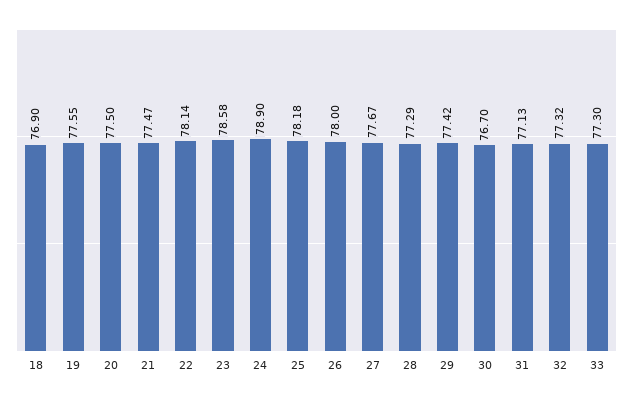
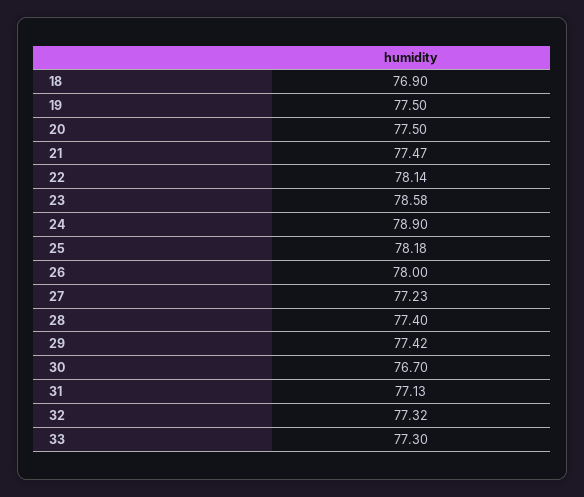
19: 77.55 -> 77.5
27: 77.67 -> 77.23
28: 77.29 -> 77.4

